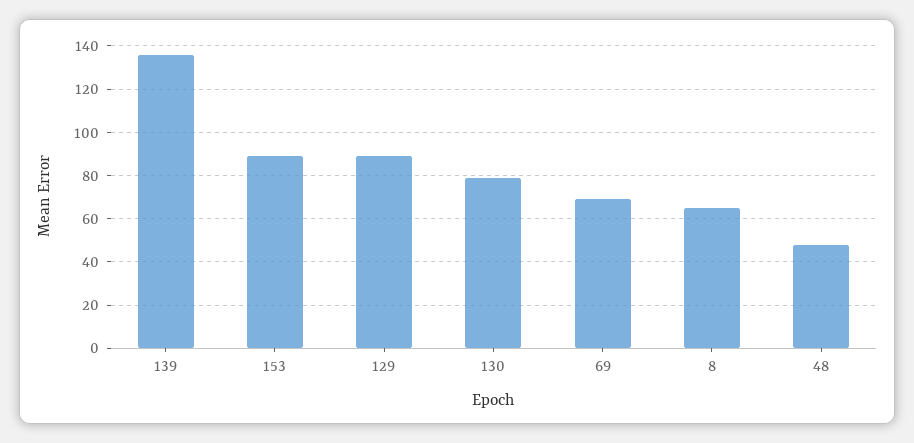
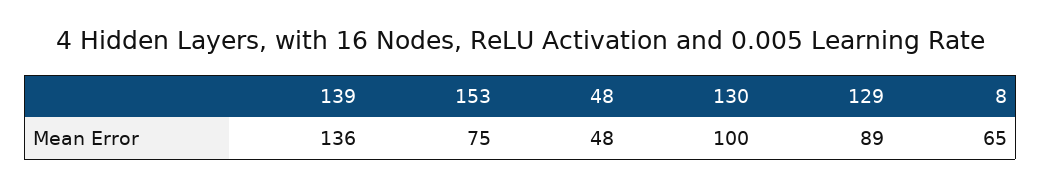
153: 90 -> 75
130: 80 -> 100
69: 70 -> none

